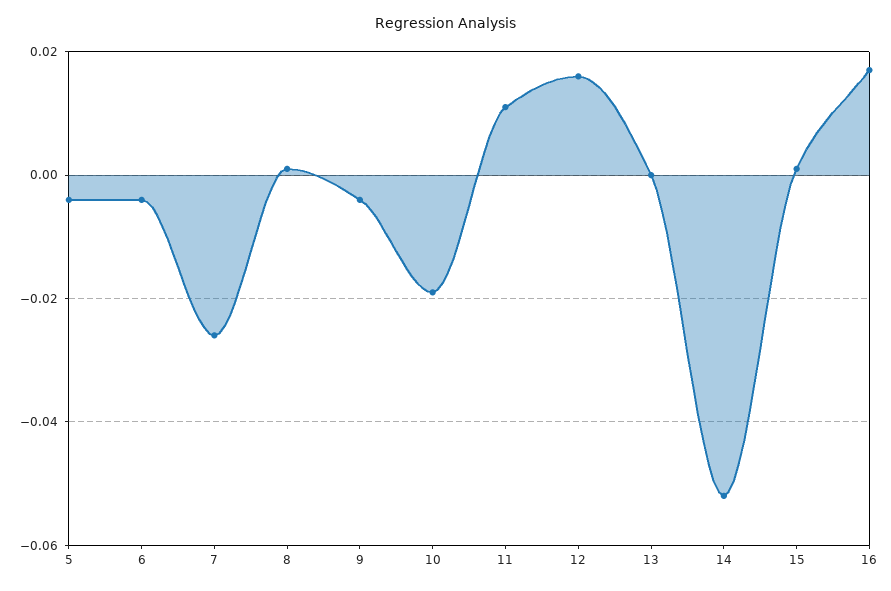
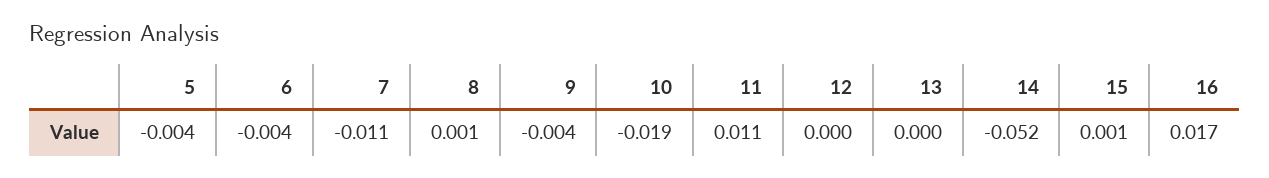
7: -0.025 -> -0.011
12: 0.015 -> 0

